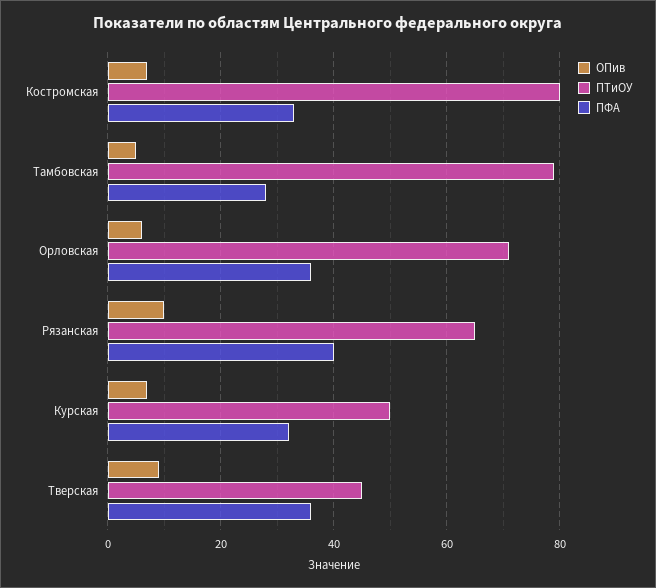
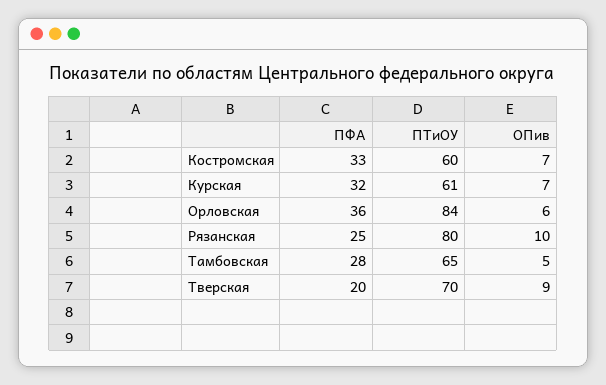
ПТиОУ, Костромская: 80 -> 60
ПТиОУ, Тамбовская: 80 -> 65
ПТиОУ, Орловская: 70 -> 84
ПТиОУ, Рязанская: 65 -> 80
ПФА, Рязанская: 40 -> 25
ПТиОУ, Курская: 50 -> 61
ПТиОУ, Тверская: 45 -> 70
ПФА, Тверская: 35 -> 20

